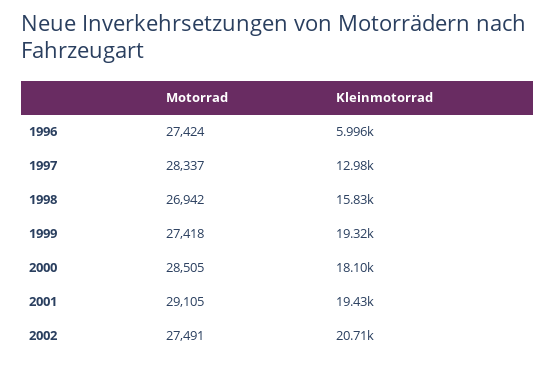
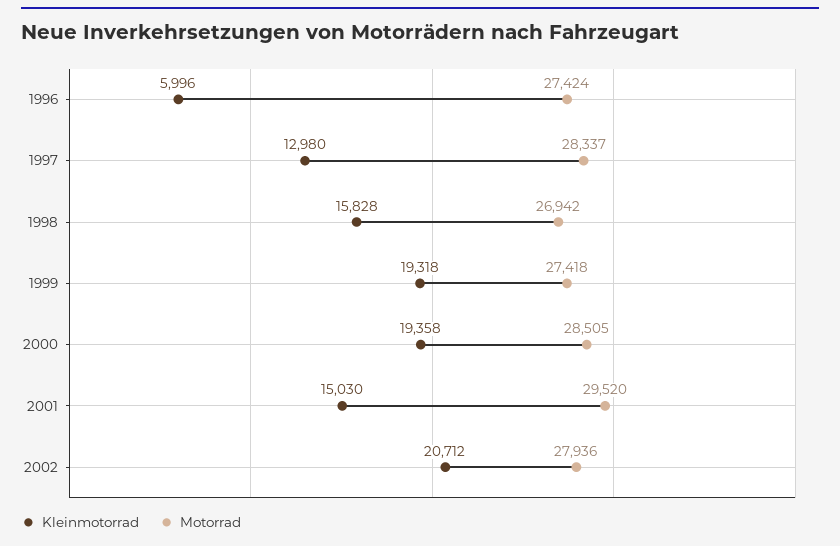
Kleinmotorrad, 2000: 18100 -> 19358
Motorrad, 2001: 29105 -> 29520
Kleinmotorrad, 2001: 19430 -> 15030
Motorrad, 2002: 27491 -> 27936

